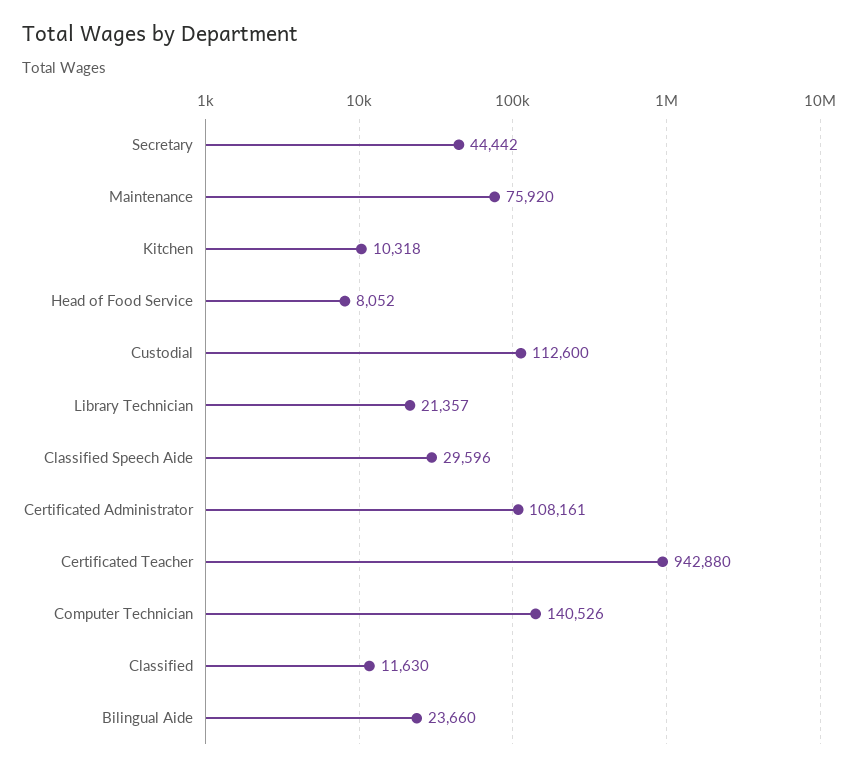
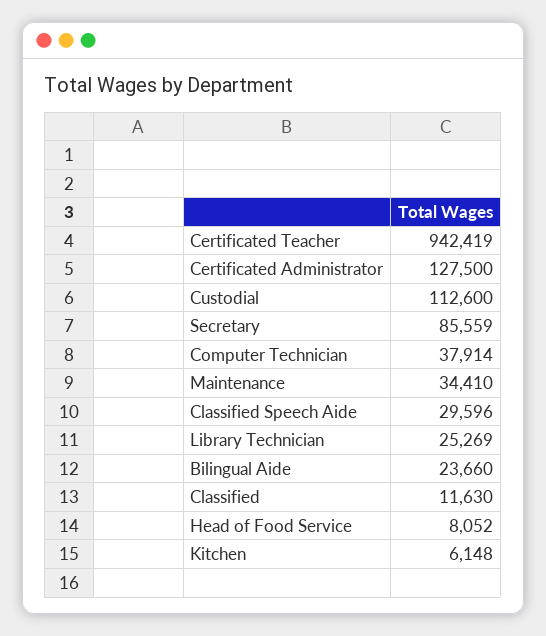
Secretary: 44442 -> 85559
Maintenance: 75920 -> 34410
Kitchen: 10318 -> 6148
Library Technician: 21357 -> 25269
Certificated Administrator: 108161 -> 127500
Certificated Teacher: 942880 -> 942419
Computer Technician: 140526 -> 37914

